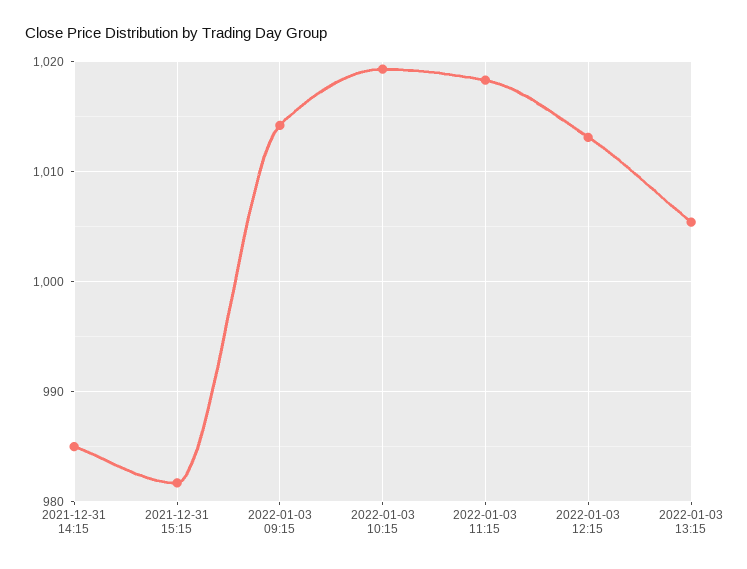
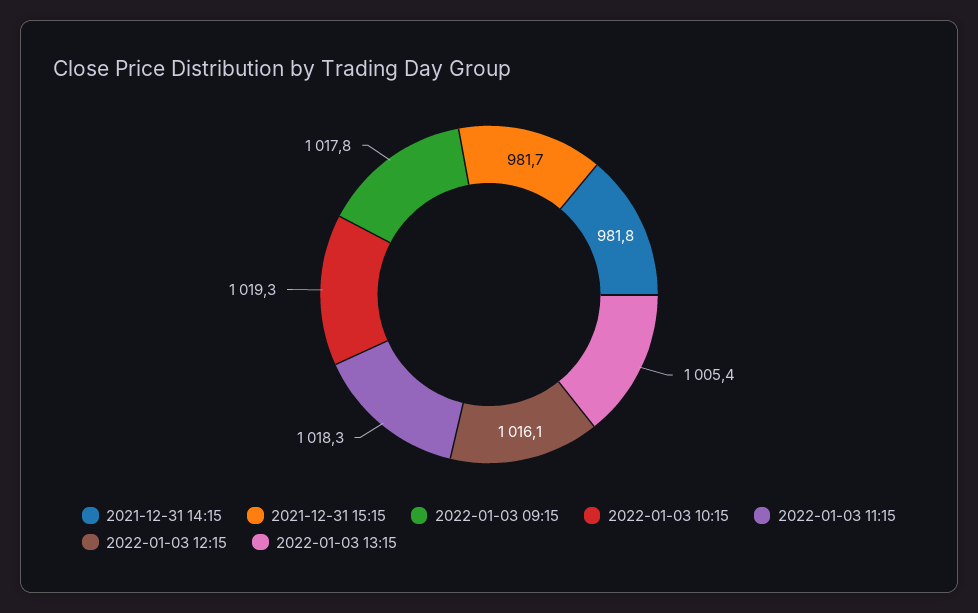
2021-12-31 14:15: 985 -> 981.8
2022-01-03 09:15: 1014 -> 1017.8
2022-01-03 12:15: 1013 -> 1016.1

